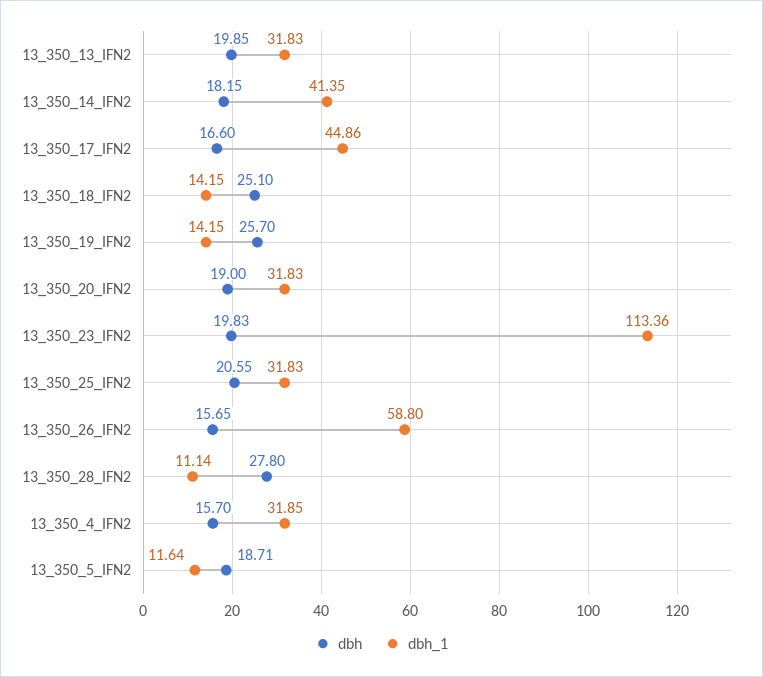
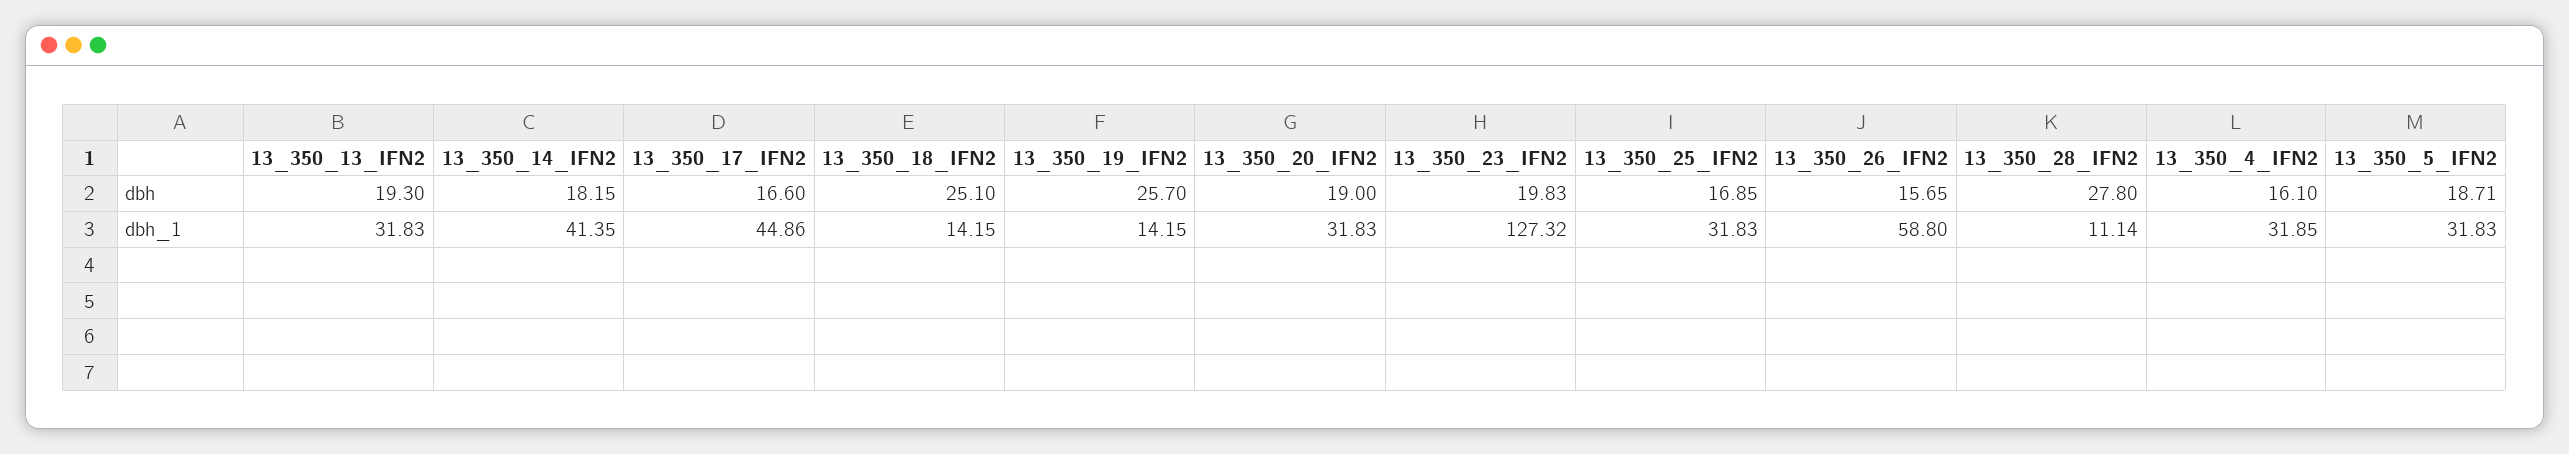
dbh, 13_350_13_IFN2: 19.85 -> 19.3
dbh_1, 13_350_23_IFN2: 113.36 -> 127.32
dbh, 13_350_25_IFN2: 20.55 -> 16.85
dbh, 13_350_4_IFN2: 15.7 -> 16.1
dbh_1, 13_350_5_IFN2: 11.64 -> 31.83

